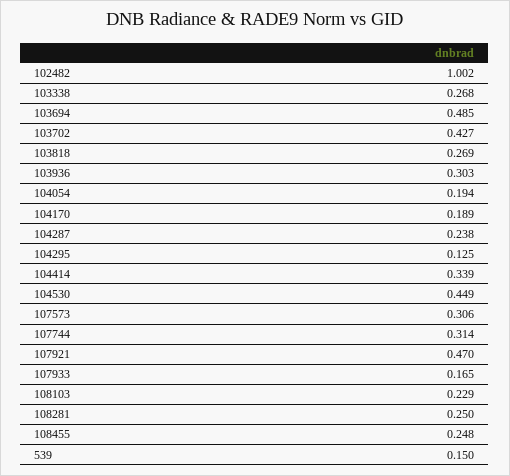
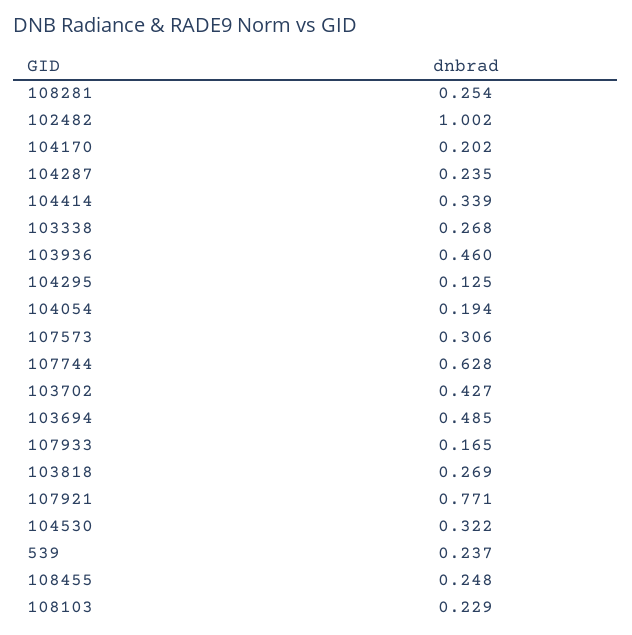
103936: 0.303 -> 0.46
104170: 0.189 -> 0.202
104287: 0.238 -> 0.235
104530: 0.449 -> 0.322
107744: 0.314 -> 0.628
107921: 0.47 -> 0.771
108281: 0.25 -> 0.254
539: 0.15 -> 0.237

